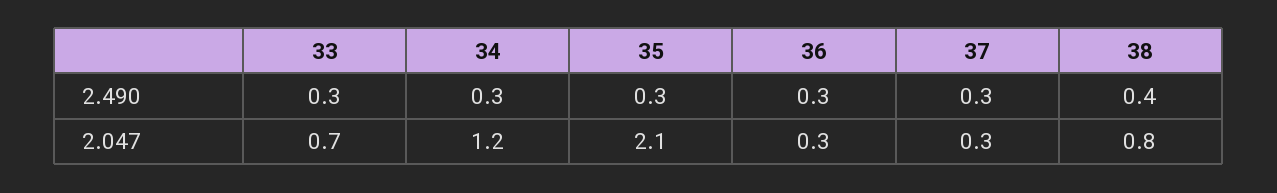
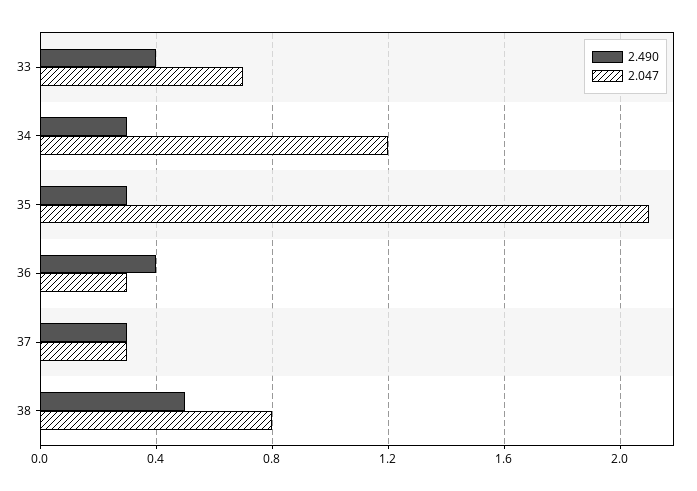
2.490, 33: 0.3 -> 0.4
2.490, 36: 0.3 -> 0.4
2.490, 38: 0.4 -> 0.5

